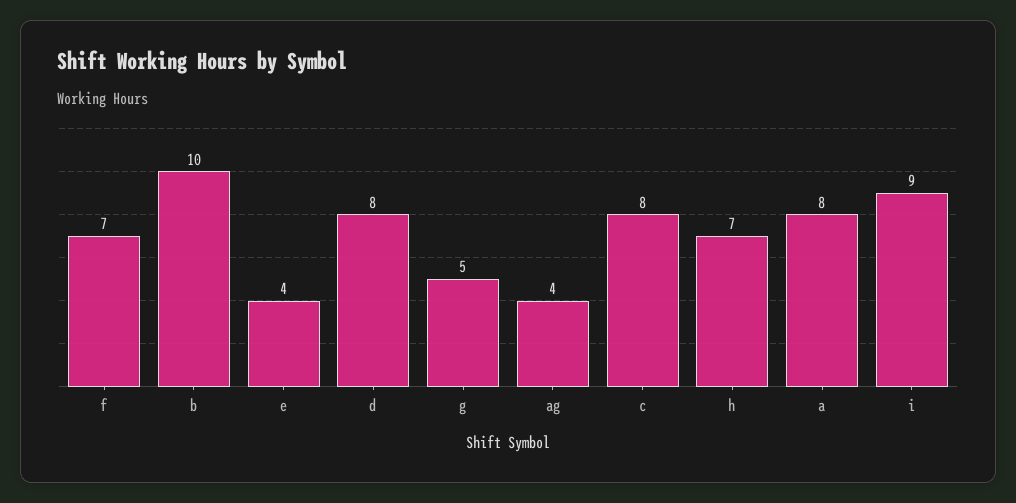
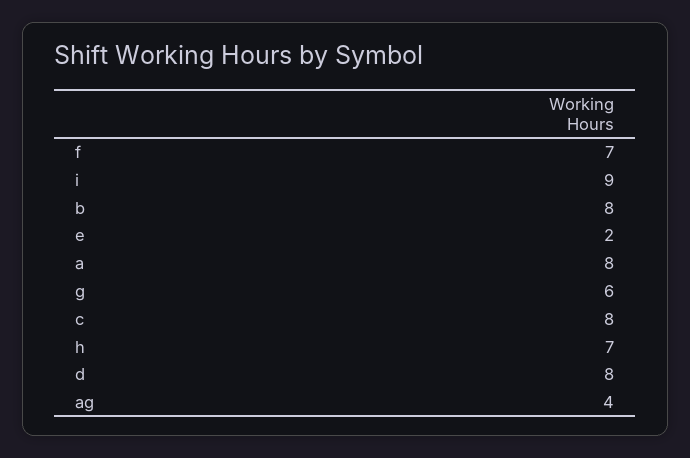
b: 10 -> 8
e: 4 -> 2
g: 5 -> 6

